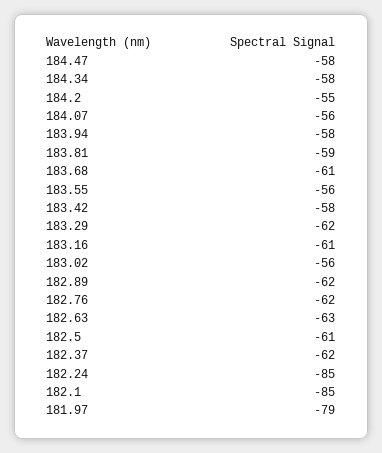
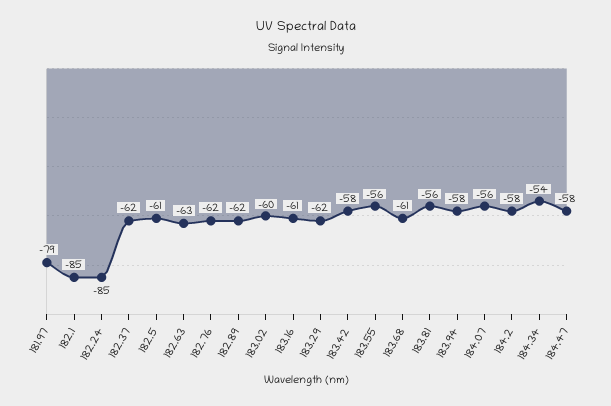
184.34: -58 -> -54
184.2: -55 -> -58
183.81: -59 -> -56
183.02: -56 -> -60

